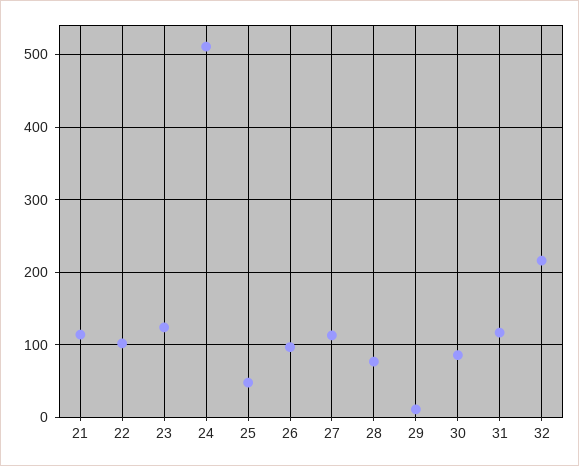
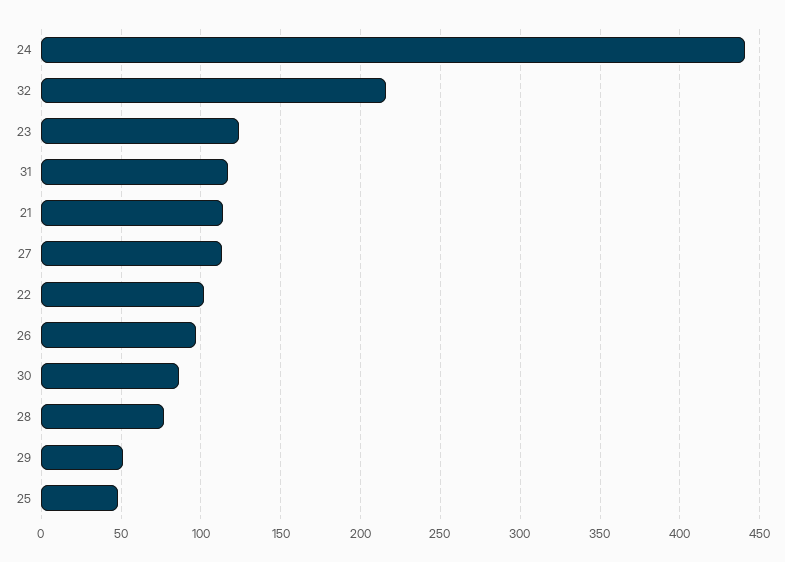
24: 510 -> 440
29: 10 -> 50

